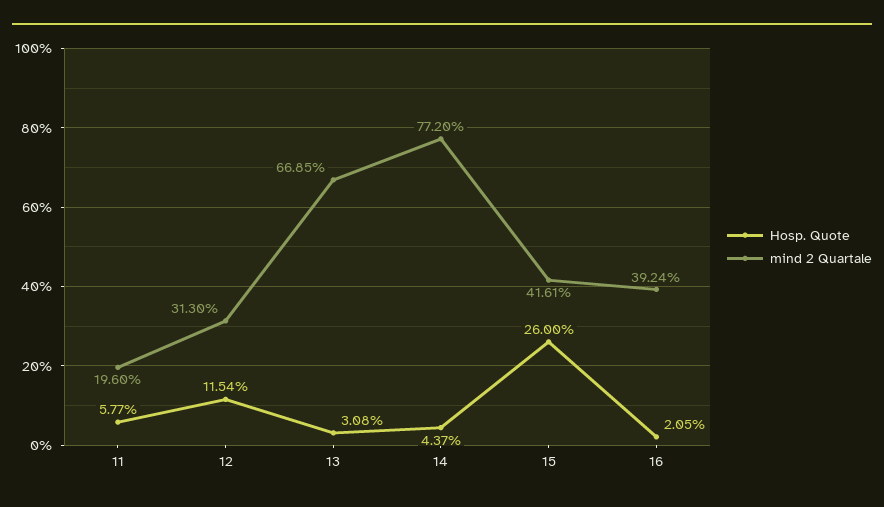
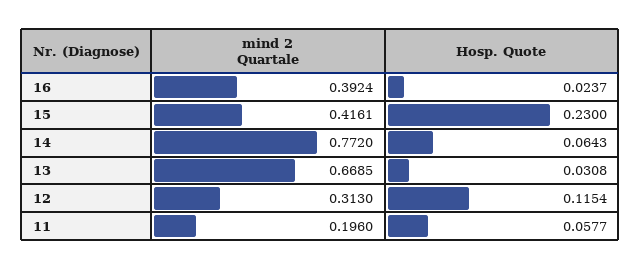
Hosp. Quote, 14: 0.0437 -> 0.0643
Hosp. Quote, 15: 0.26 -> 0.23
Hosp. Quote, 16: 0.0205 -> 0.0237

